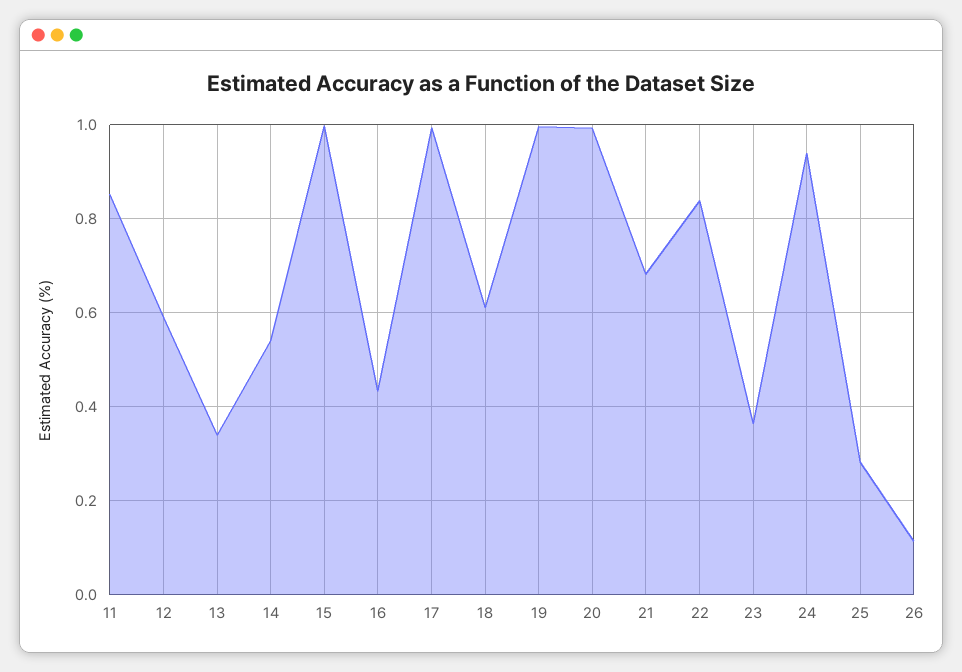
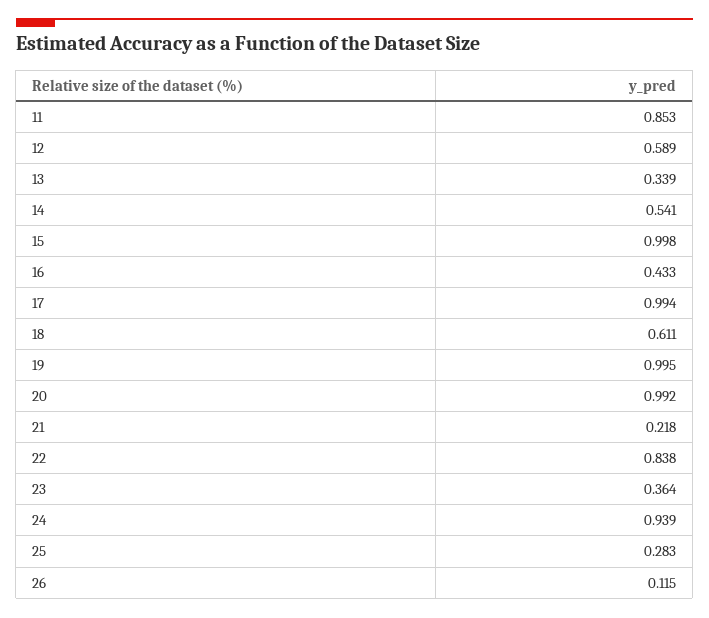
21: 0.68 -> 0.218

